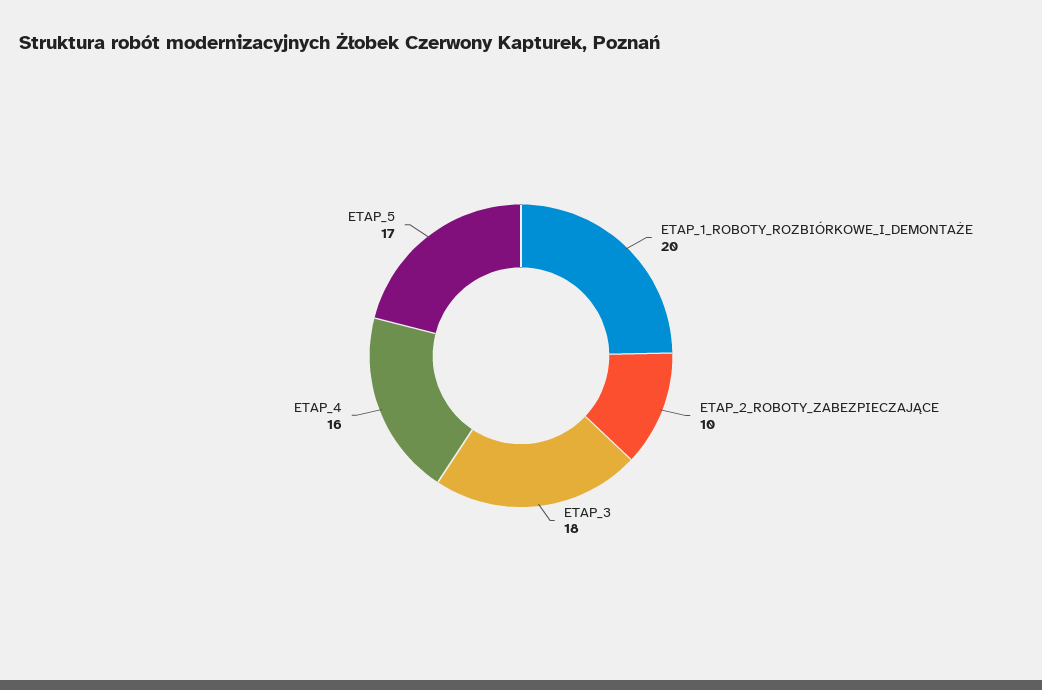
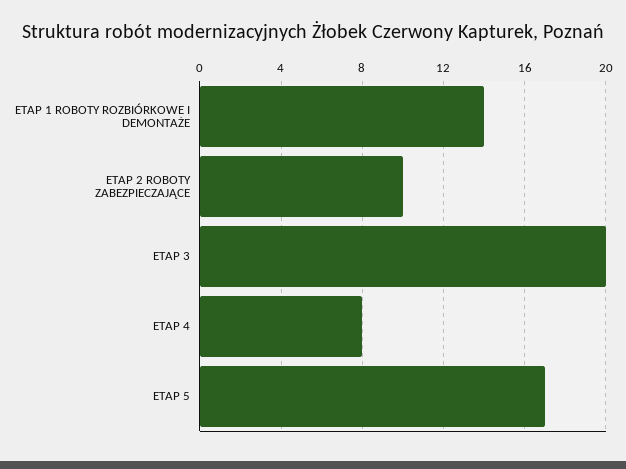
ETAP_1_ROBOTY_ROZBIÓRKOWE_I_DEMONTAŻE: 20 -> 14
ETAP_3: 18 -> 20
ETAP_4: 16 -> 8

